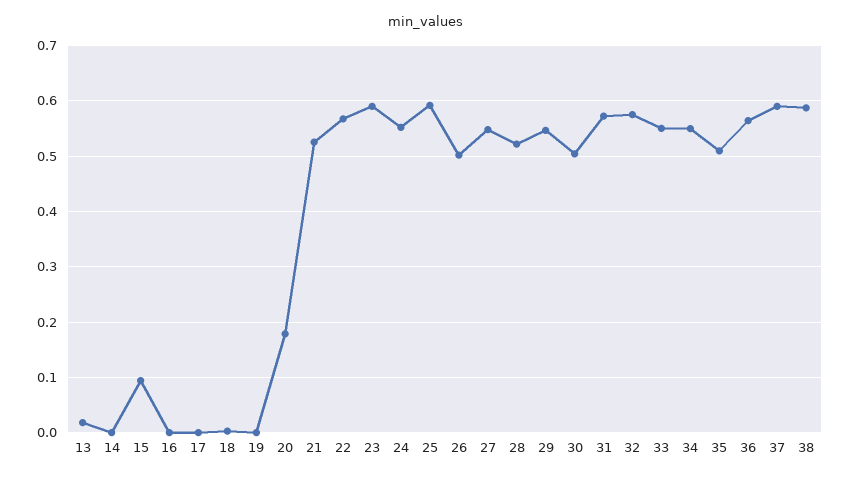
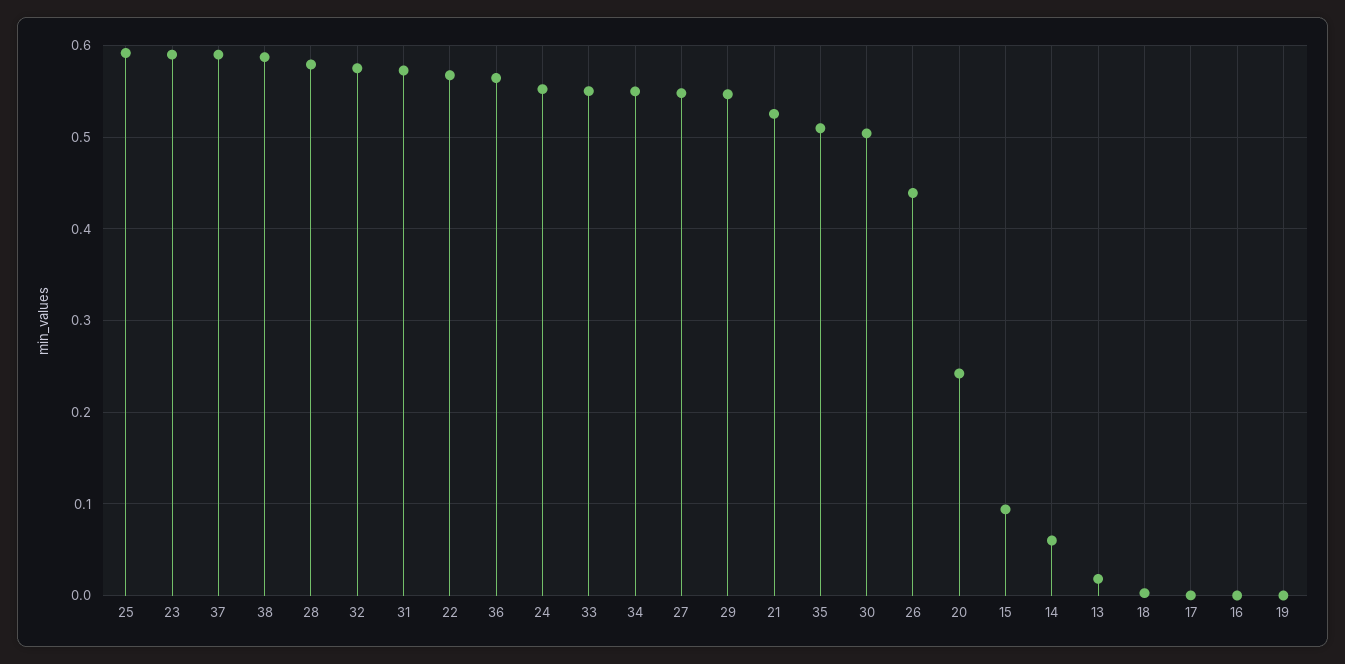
14: 0 -> 0.06
20: 0.18 -> 0.24
26: 0.5 -> 0.44
28: 0.52 -> 0.58

